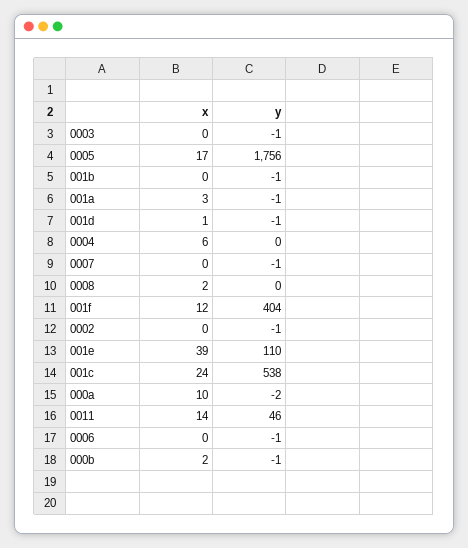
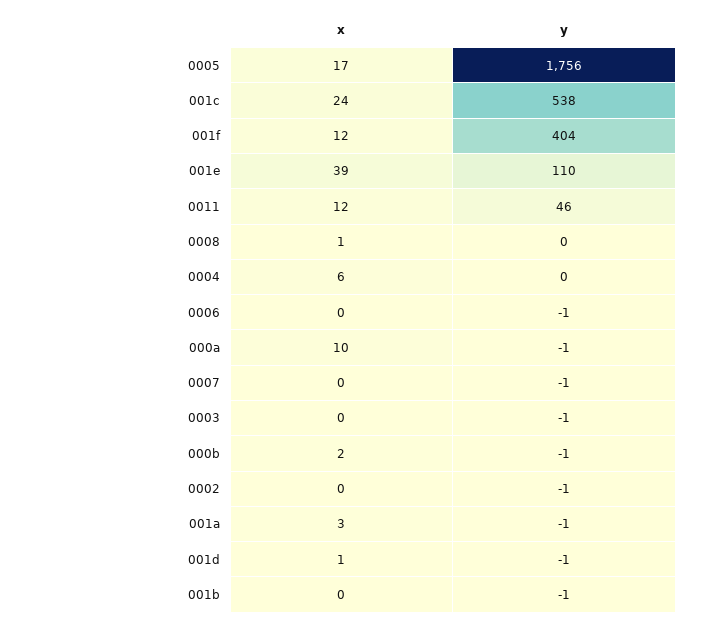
x, 0008: 2 -> 1
y, 000a: -2 -> -1
x, 0011: 14 -> 12

